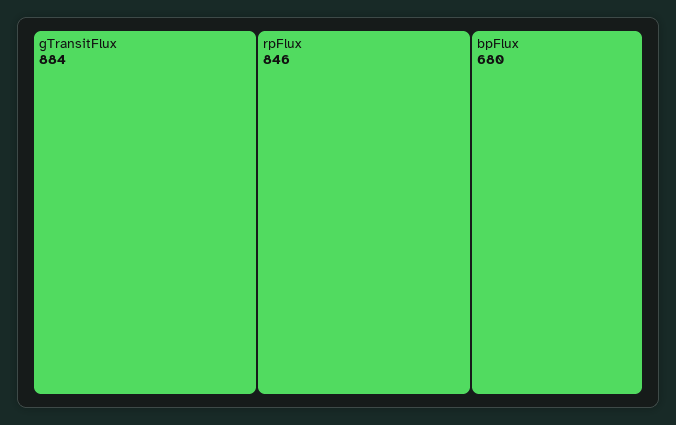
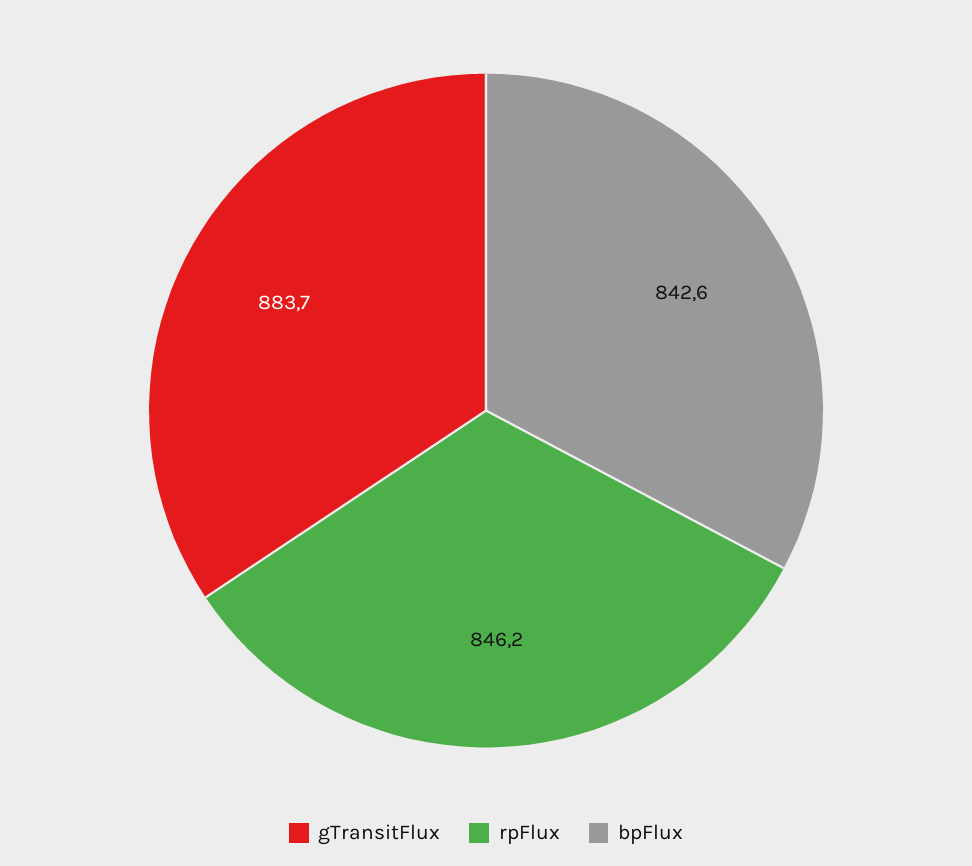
bpFlux: 680 -> 842.6

